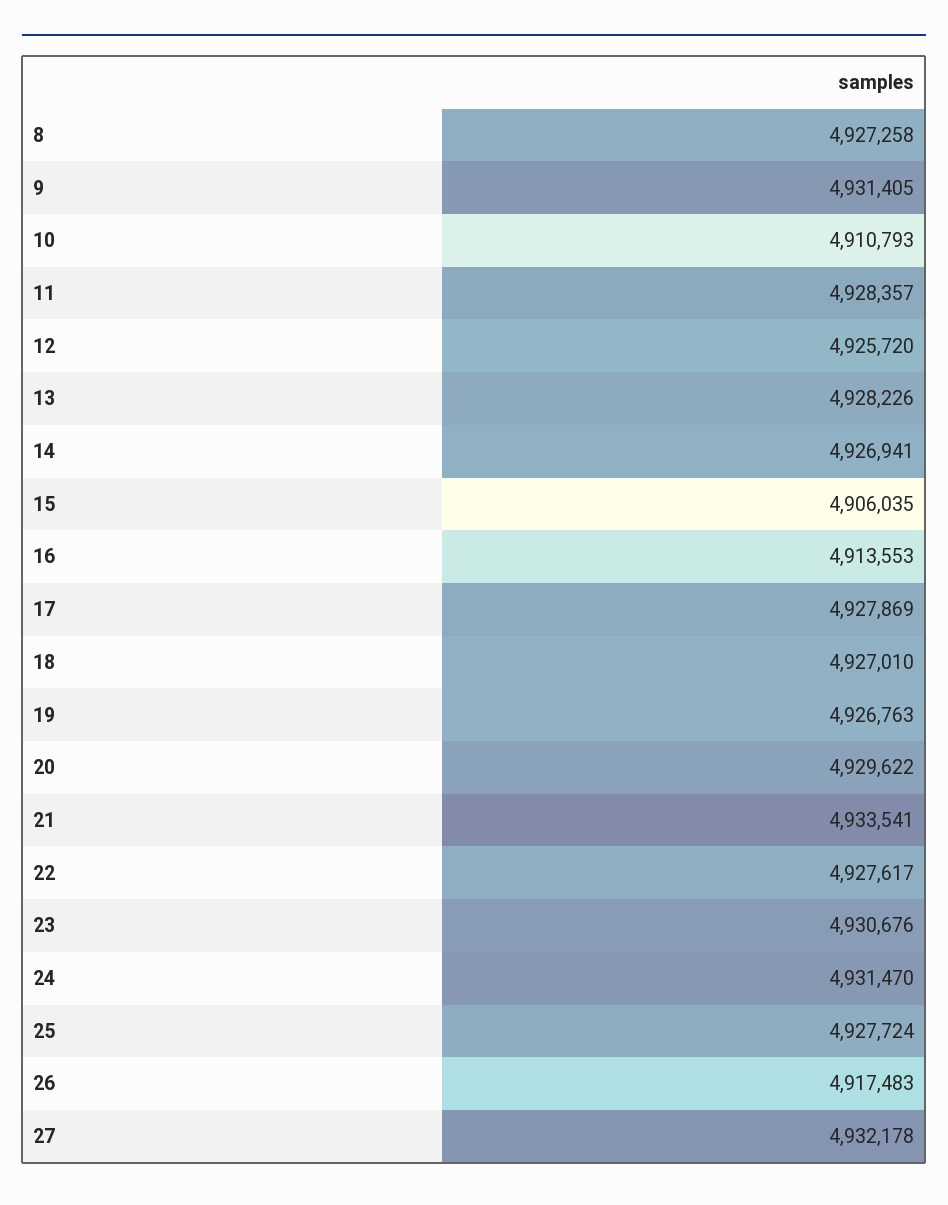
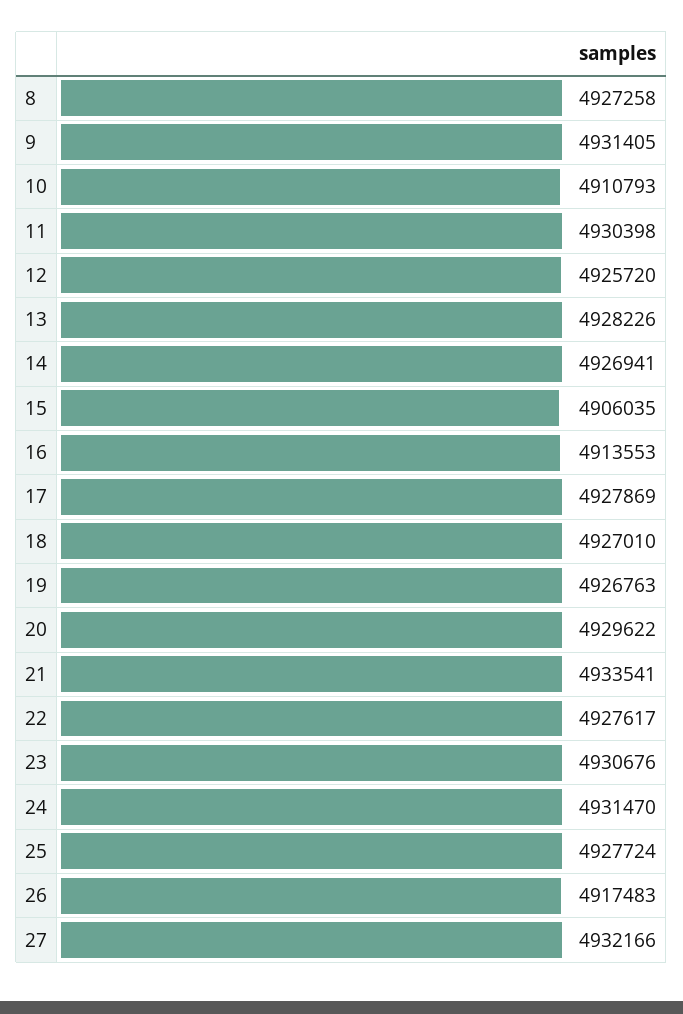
11: 4928357 -> 4930398
27: 4932178 -> 4932166

